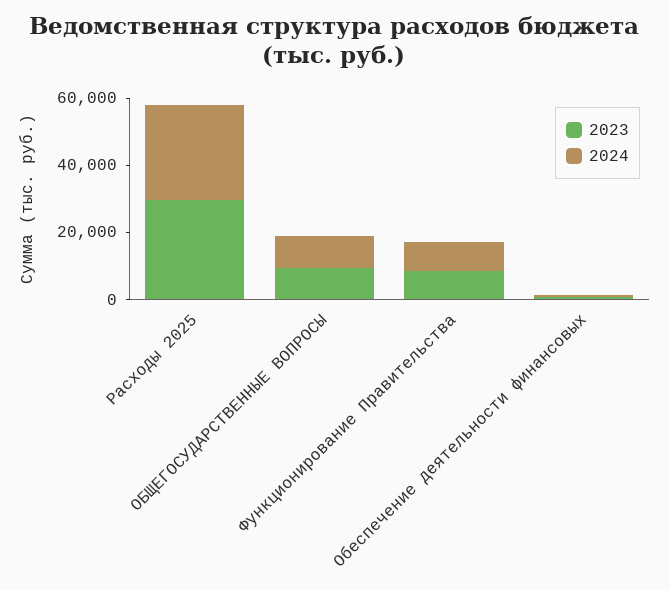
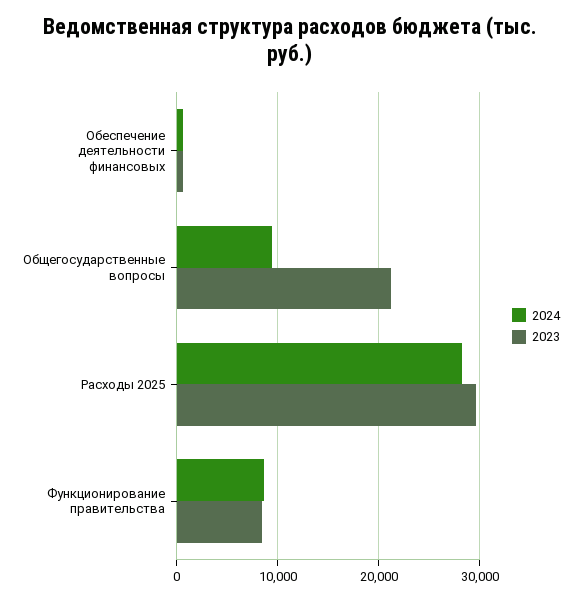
2023, ОБЩЕГОСУДАРСТВЕННЫЕ ВОПРОСЫ: 10000 -> 21000

